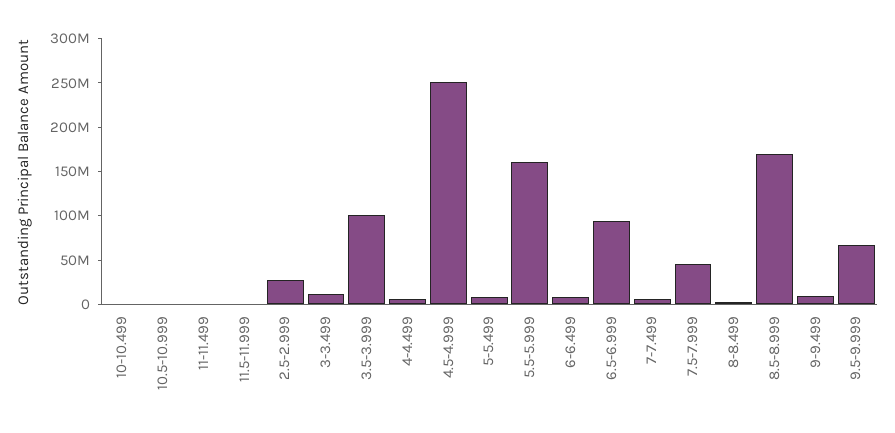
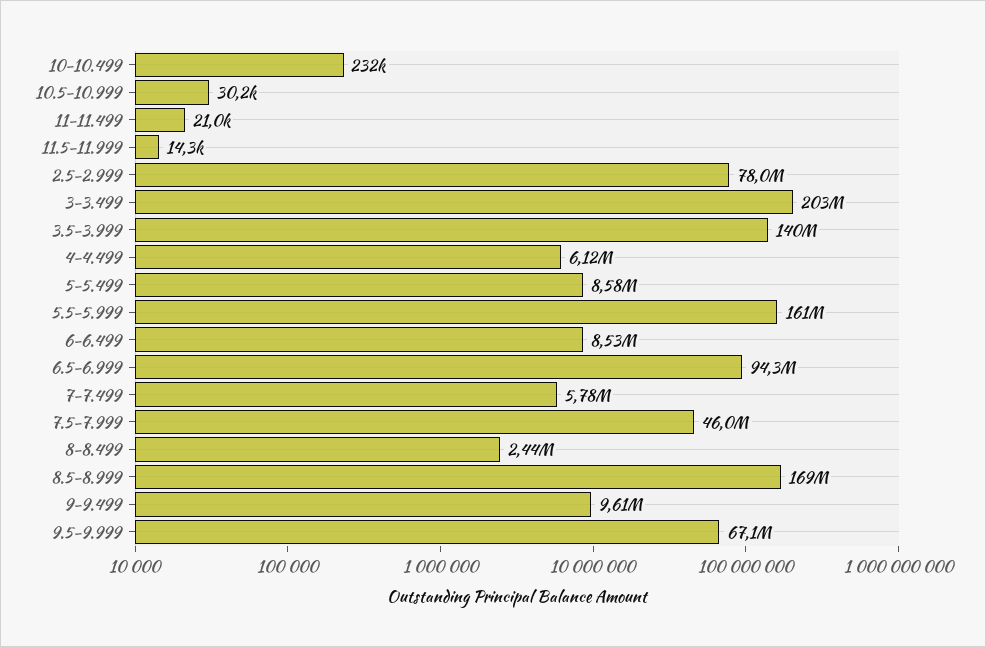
2.5-2.999: 30000000 -> 78000000
3-3.499: 10000000 -> 203000000
3.5-3.999: 100000000 -> 140000000
4.5-4.999: 250000000 -> none

